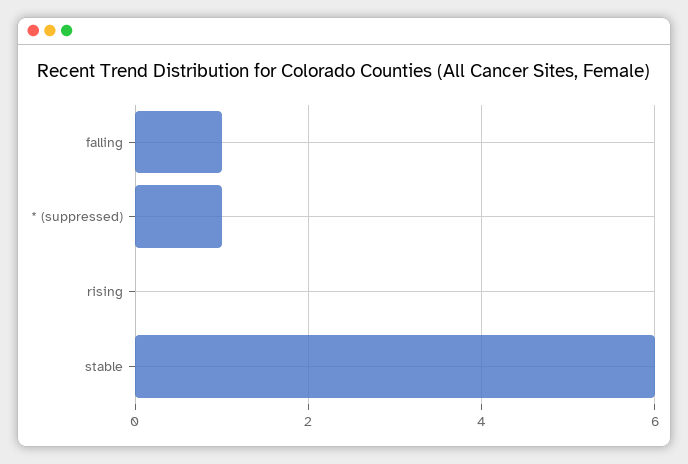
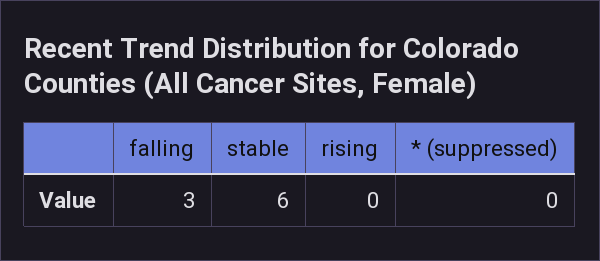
falling: 1 -> 3
* (suppressed): 1 -> 0

